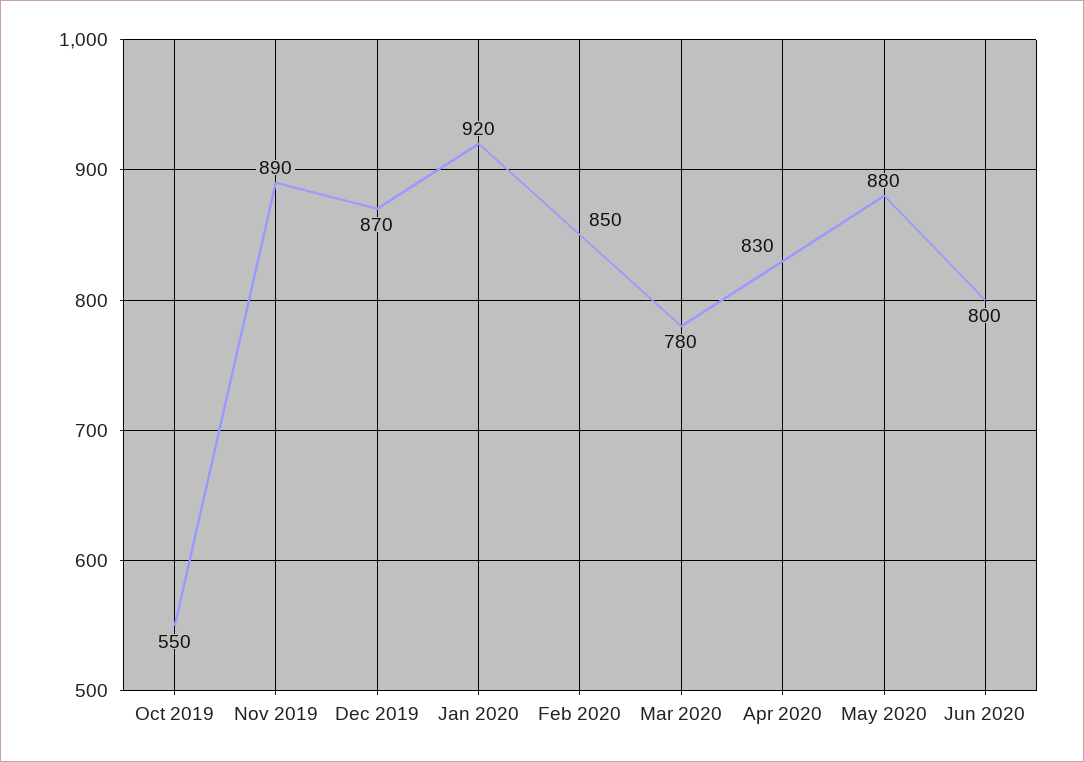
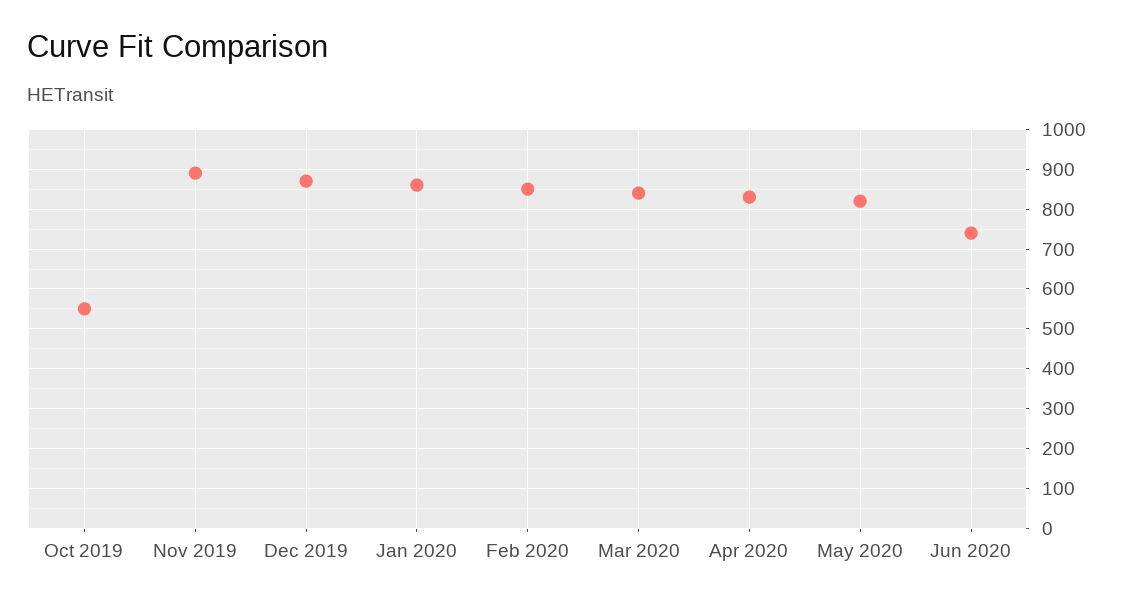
Jan 2020: 920 -> 860
Mar 2020: 780 -> 840
May 2020: 880 -> 820
Jun 2020: 800 -> 740

